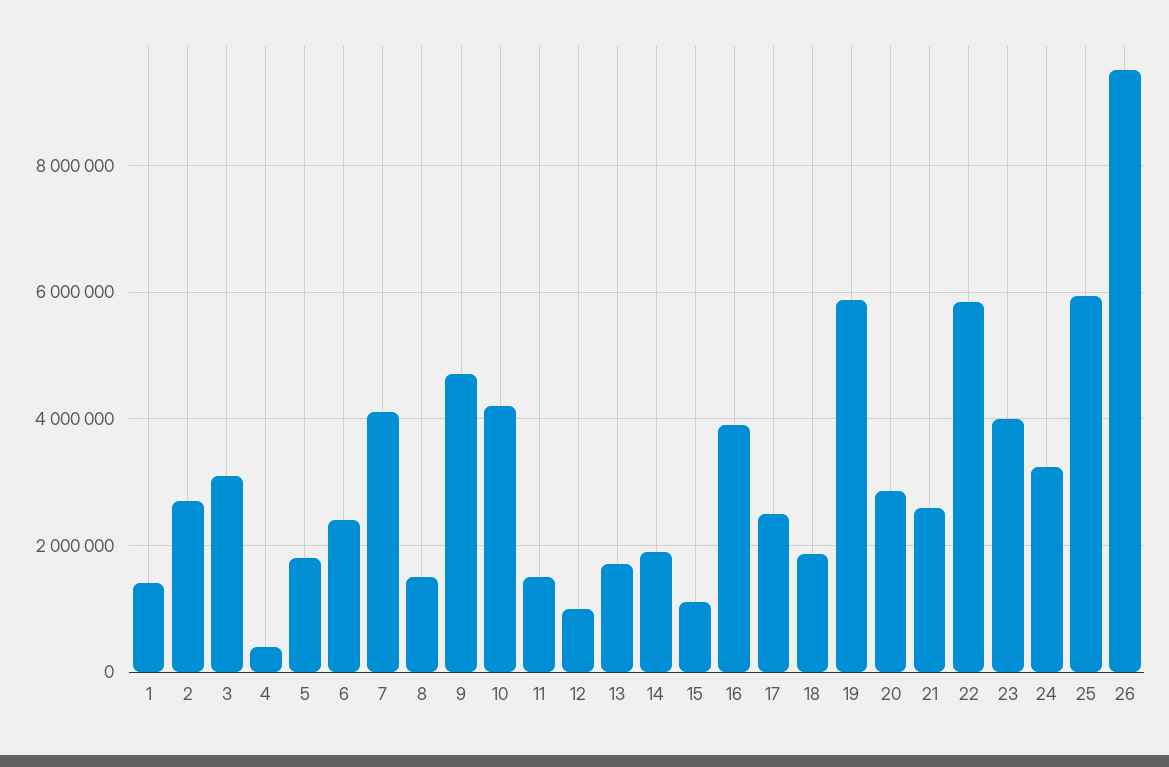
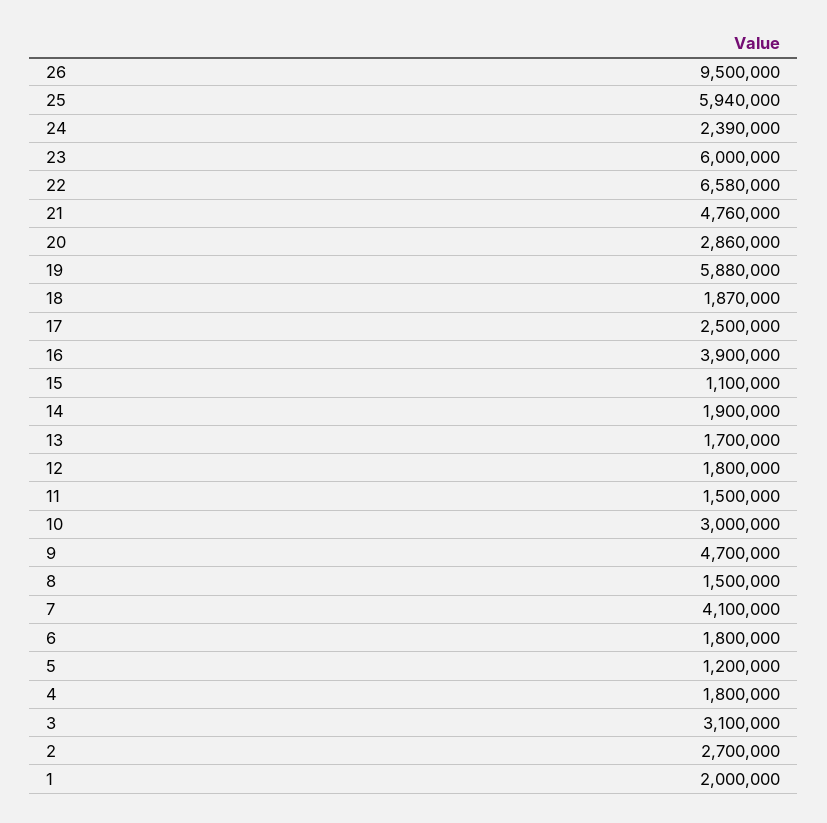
1: 1400000 -> 2000000
4: 400000 -> 1800000
5: 1800000 -> 1200000
6: 2400000 -> 1800000
10: 4200000 -> 3000000
12: 1000000 -> 1800000
21: 2600000 -> 4760000
22: 5800000 -> 6580000
23: 4000000 -> 6000000
24: 3200000 -> 2390000

